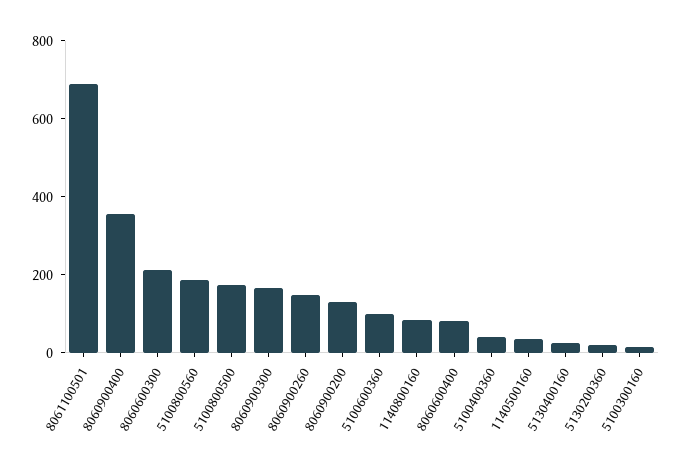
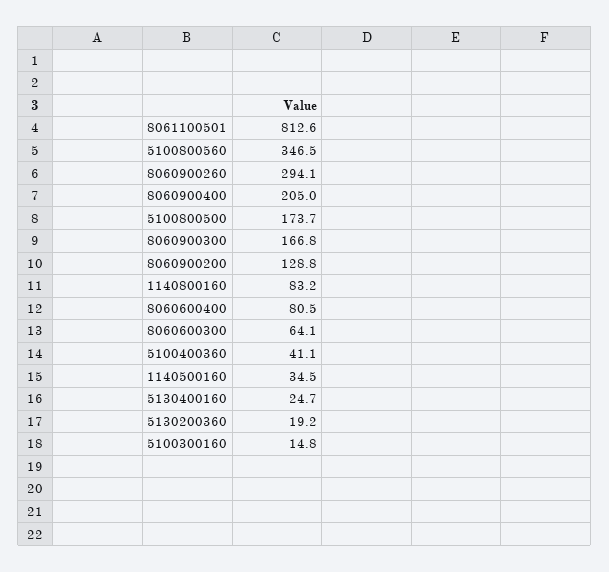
8061100501: 700 -> 812.6
8060900400: 350 -> 205
8060600300: 200 -> 64.1
5100800560: 200 -> 346.5
8060900260: 150 -> 294.1
5100600360: 100 -> none

